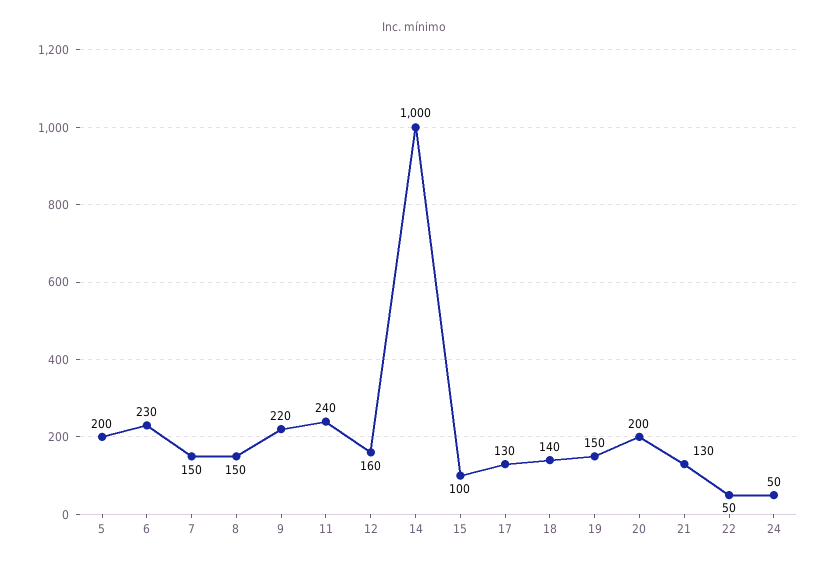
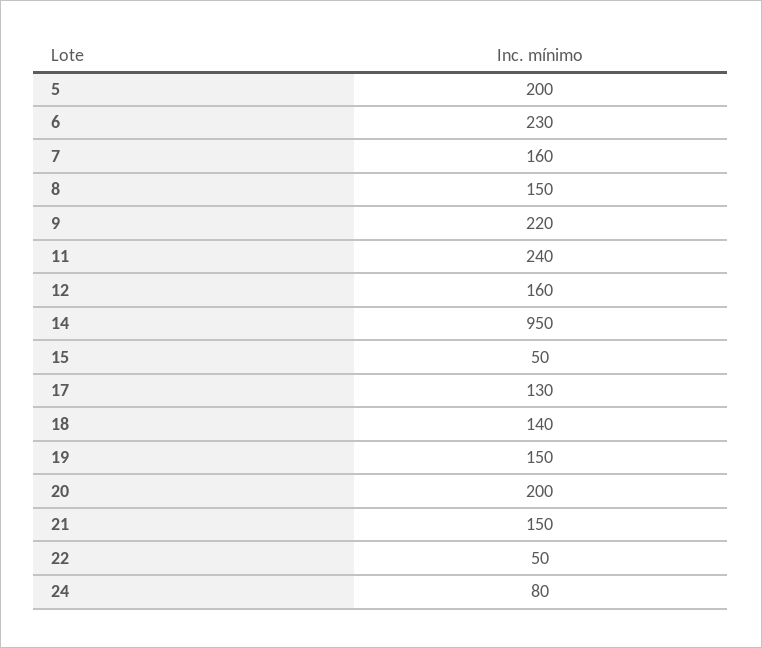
7: 150 -> 160
14: 1000 -> 950
15: 100 -> 50
21: 130 -> 150
24: 50 -> 80

